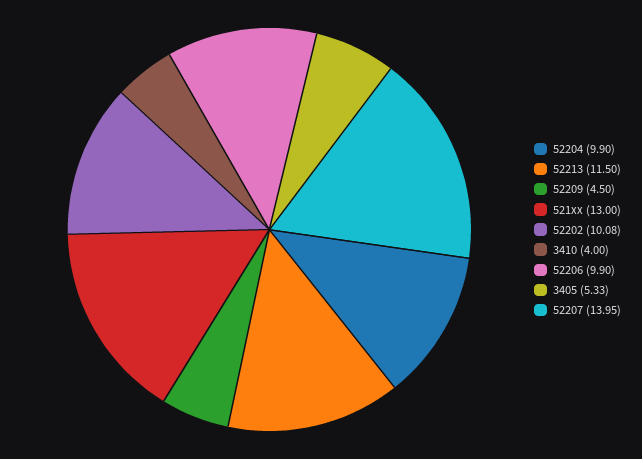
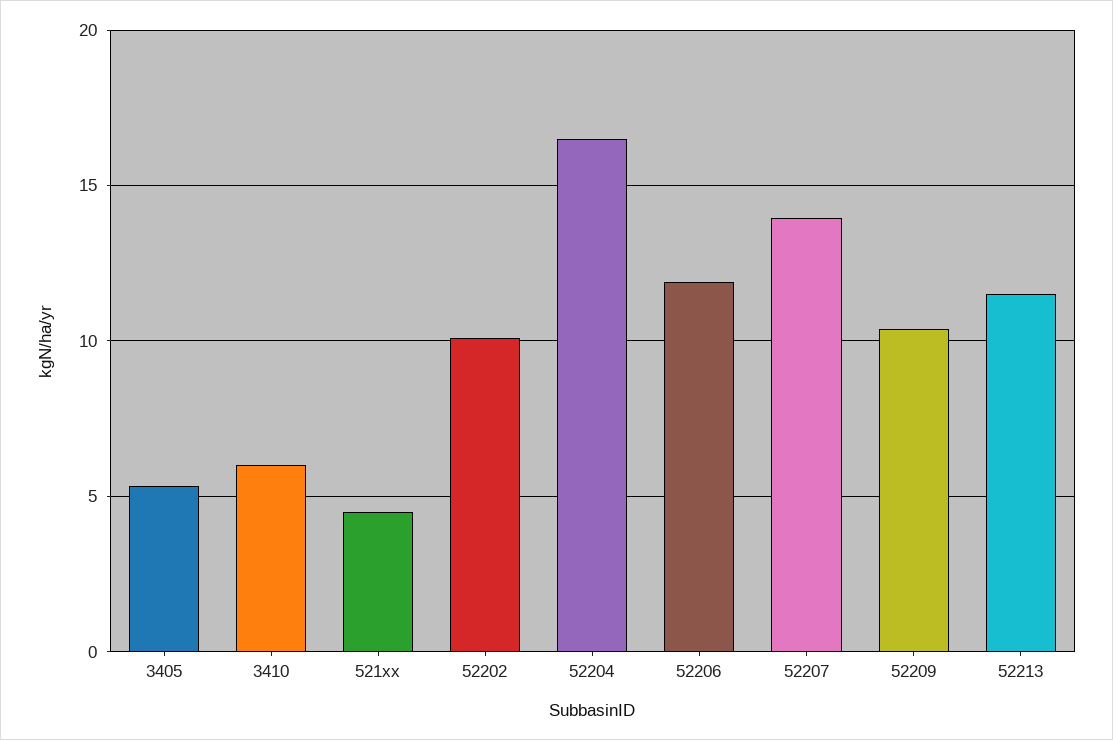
52204: 9.9 -> 16.5
52209: 4.5 -> 10.5
521xx: 13 -> 4.5
3410: 4 -> 6
52206: 9.9 -> 12

